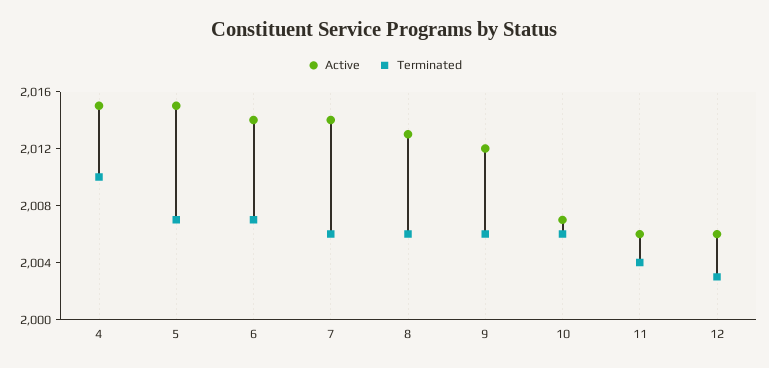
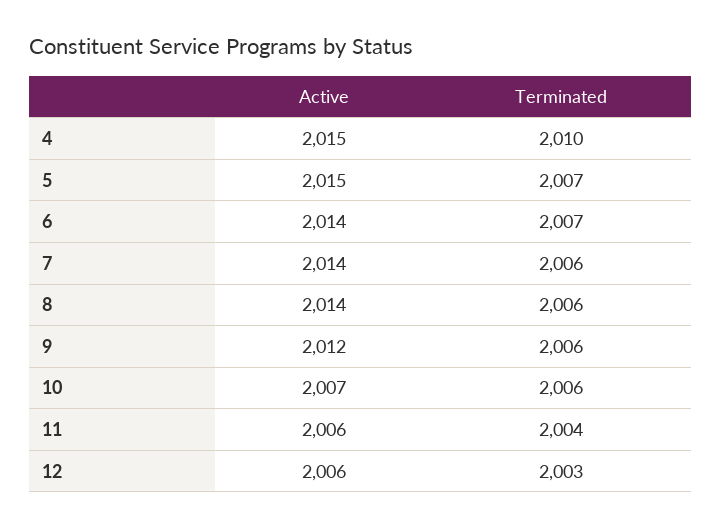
Active, 8: 2013 -> 2014

